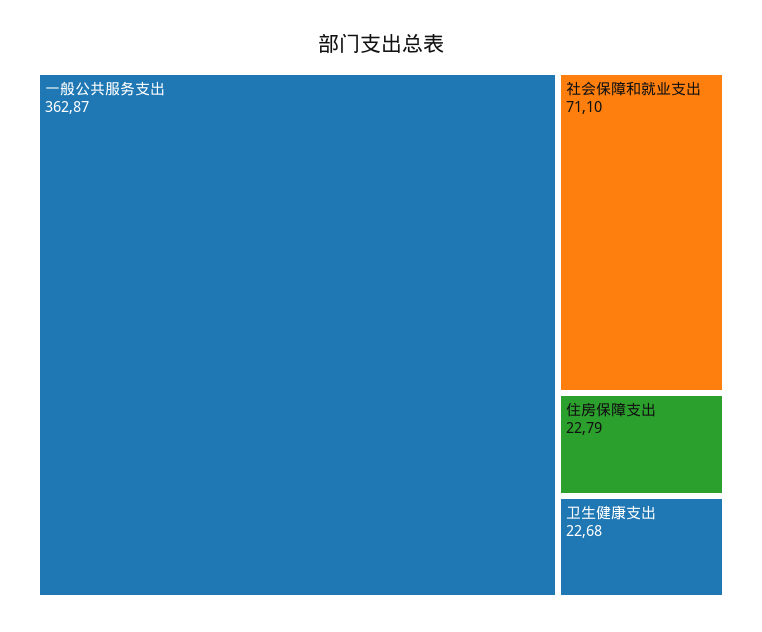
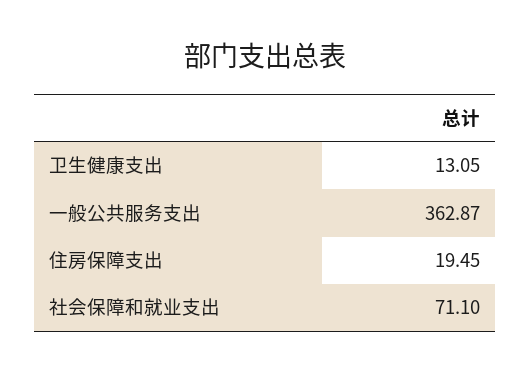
住房保障支出: 22.79 -> 19.45
卫生健康支出: 22.68 -> 13.05

